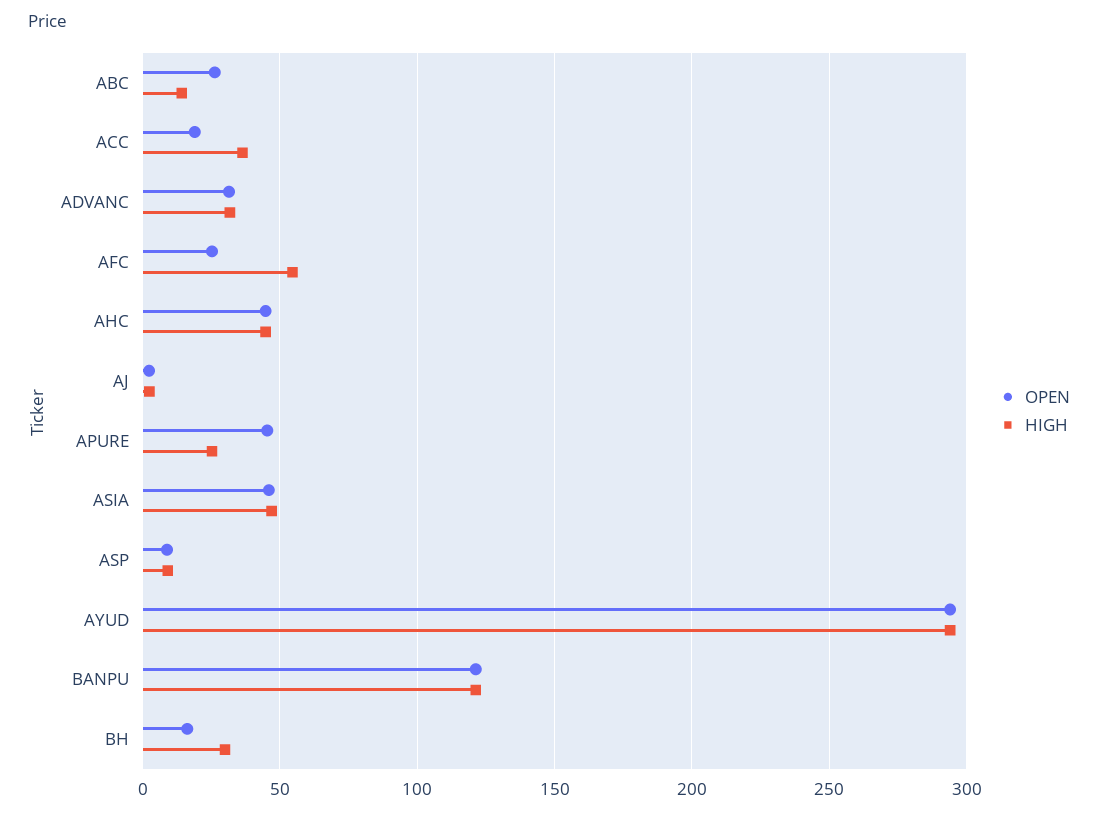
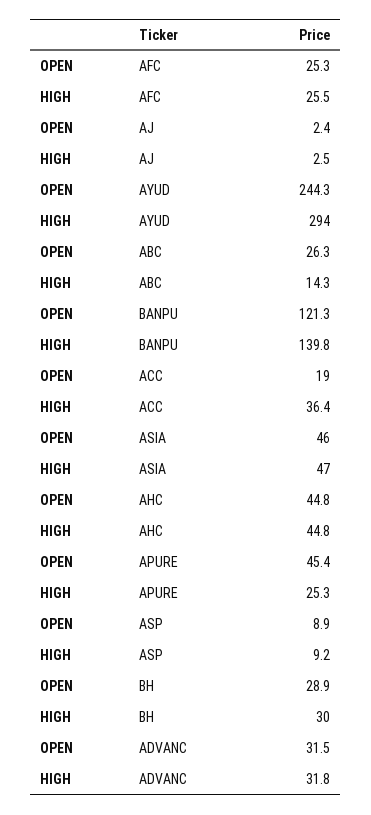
HIGH, AFC: 55 -> 25.5
OPEN, AYUD: 295 -> 244.3
HIGH, BANPU: 120 -> 139.8
OPEN, BH: 15 -> 28.9

